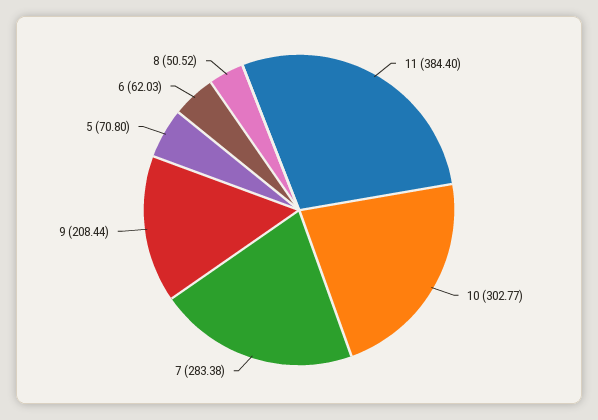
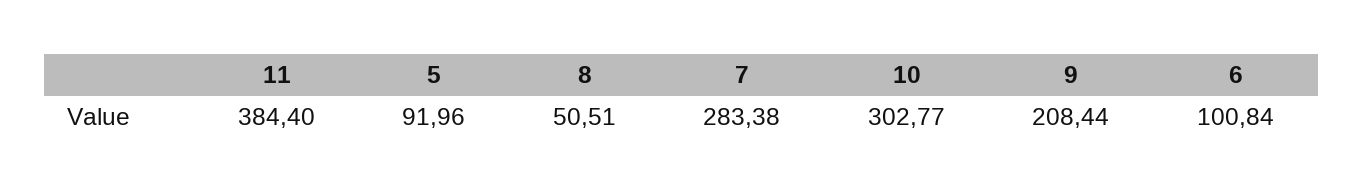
5: 70.8 -> 91.96
6: 62.03 -> 100.84
8: 50.52 -> 50.51

